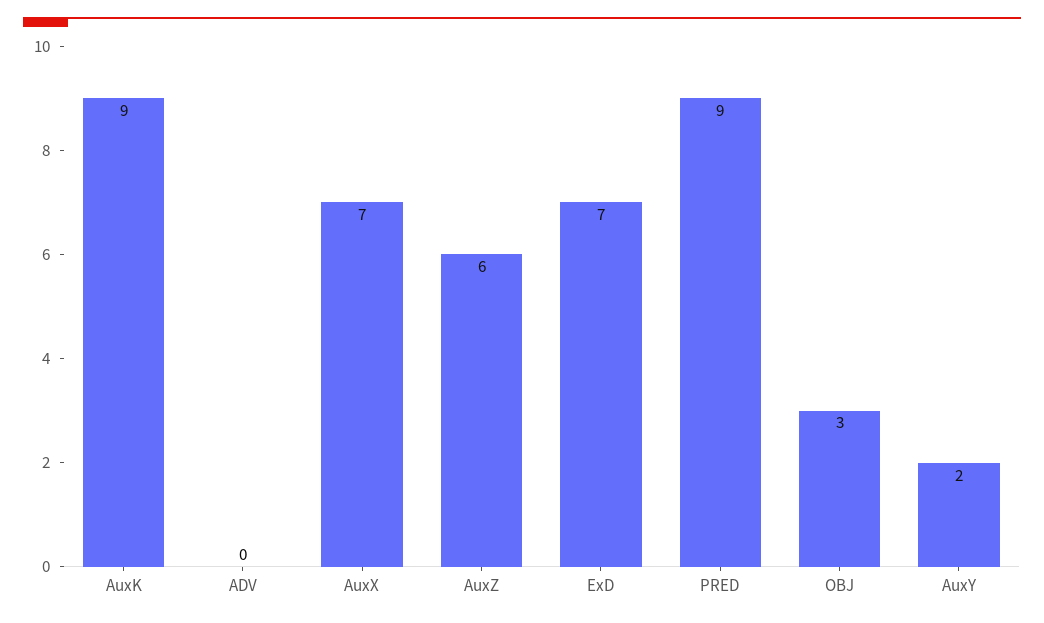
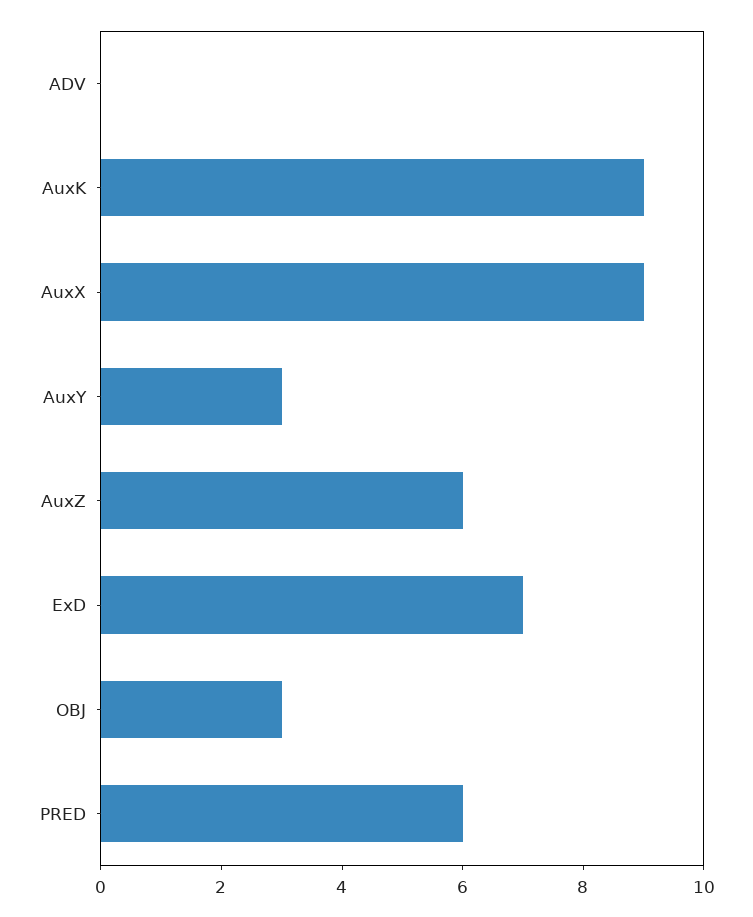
AuxX: 7 -> 9
PRED: 9 -> 6
AuxY: 2 -> 3

